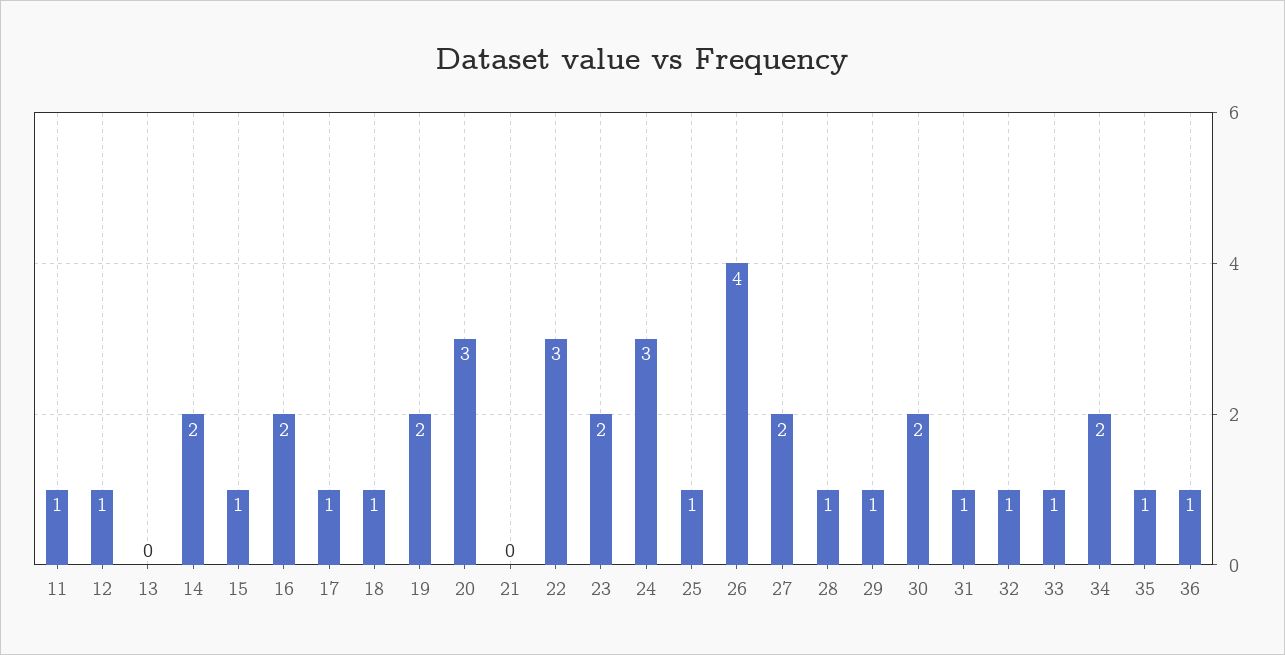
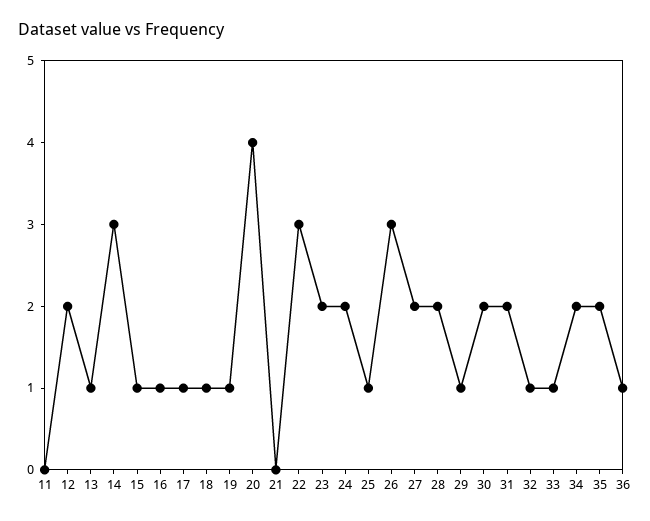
11: 1 -> 0
12: 1 -> 2
13: 0 -> 1
14: 2 -> 3
16: 2 -> 1
19: 2 -> 1
20: 3 -> 4
24: 3 -> 2
26: 4 -> 3
28: 1 -> 2
31: 1 -> 2
35: 1 -> 2

